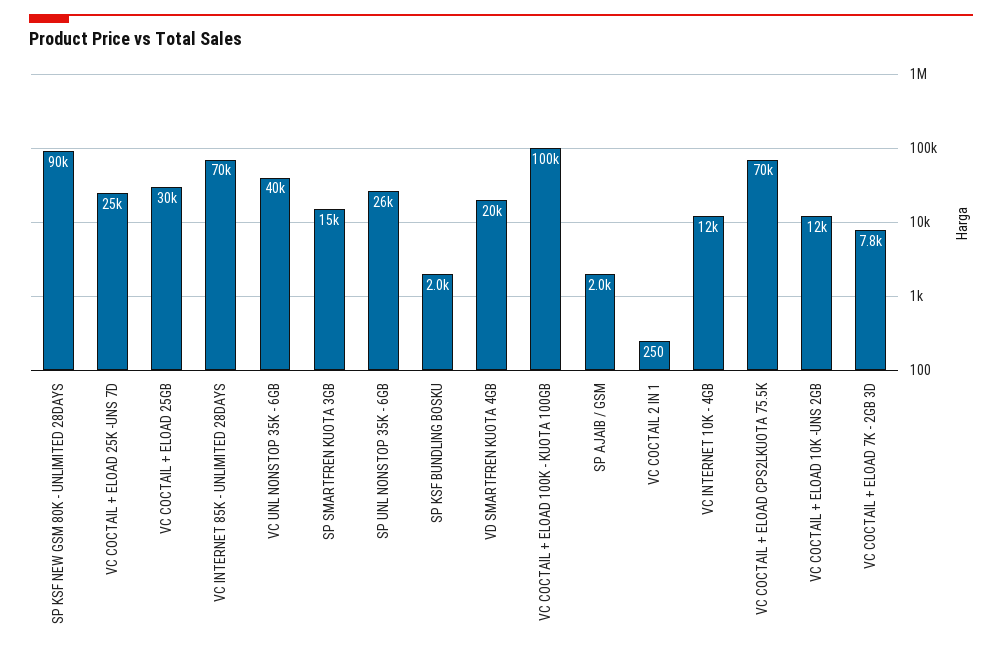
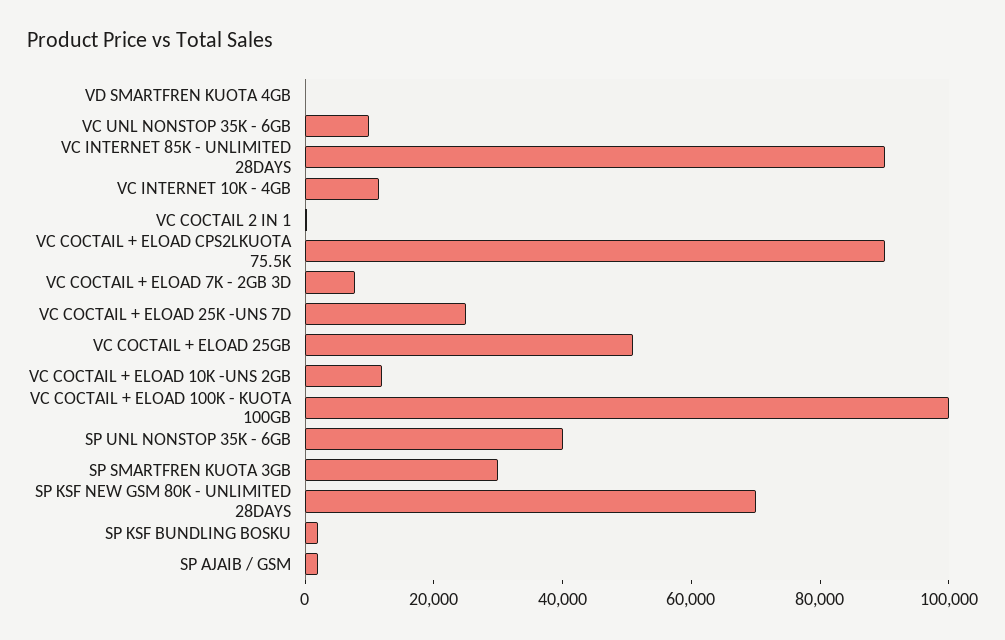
SP KSF NEW GSM 80K - UNLIMITED 28DAYS: 90000 -> 70000
VC COCTAIL + ELOAD 25GB: 30000 -> 50000
VC INTERNET 85K - UNLIMITED 28DAYS: 70000 -> 90000
VC UNL NONSTOP 35K - 6GB: 40000 -> 10000
SP SMARTFREN KUOTA 3GB: 15000 -> 30000
SP UNL NONSTOP 35K - 6GB: 26000 -> 40000
VD SMARTFREN KUOTA 4GB: 20000 -> 0
VC COCTAIL + ELOAD CPS2LKUOTA 75.5K: 70000 -> 90000

